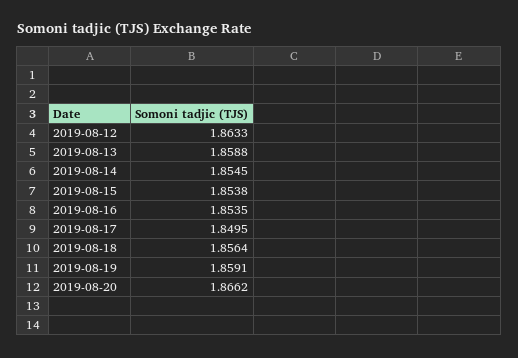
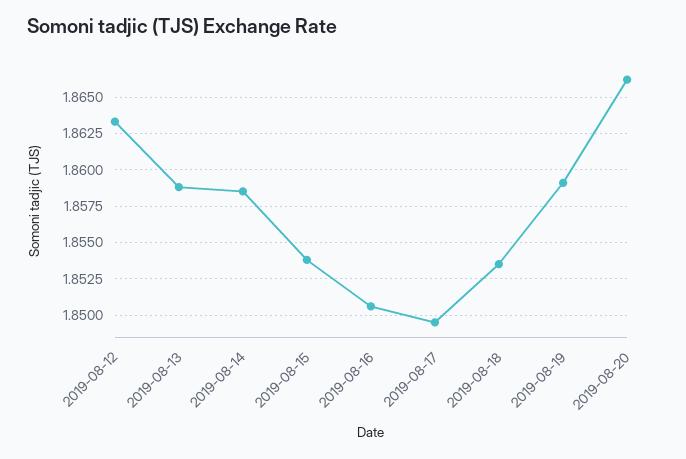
2019-08-14: 1.8545 -> 1.8585
2019-08-16: 1.8535 -> 1.8505
2019-08-18: 1.8564 -> 1.8535

